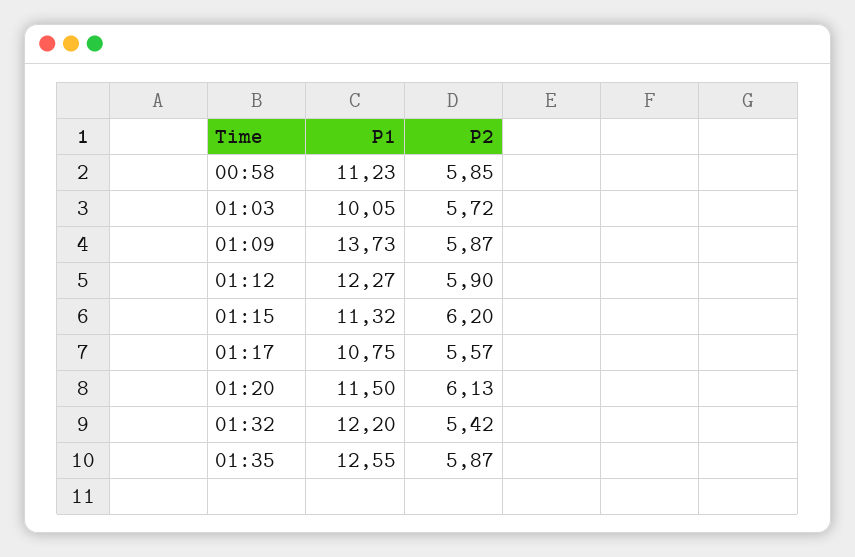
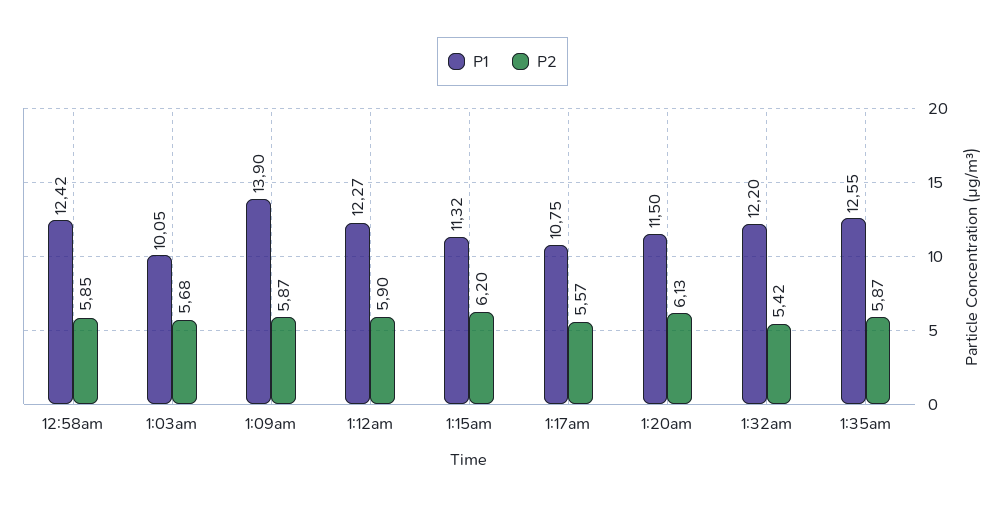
P1, 00:58: 11.23 -> 12.42
P2, 01:03: 5.72 -> 5.68
P1, 01:09: 13.73 -> 13.9

